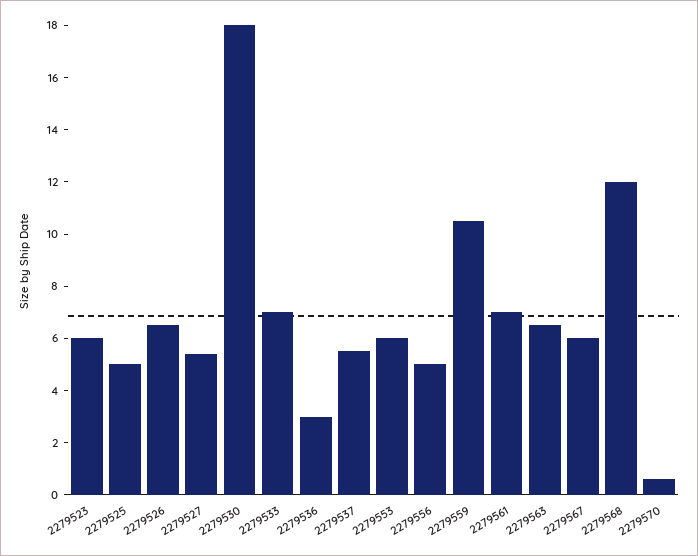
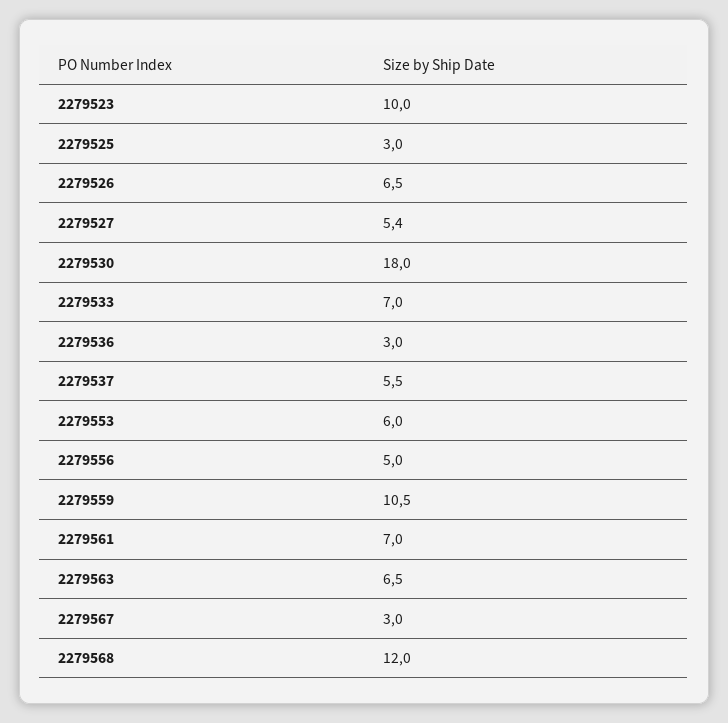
2279523: 6 -> 10
2279525: 5 -> 3
2279567: 6 -> 3
2279570: 0.5 -> none

